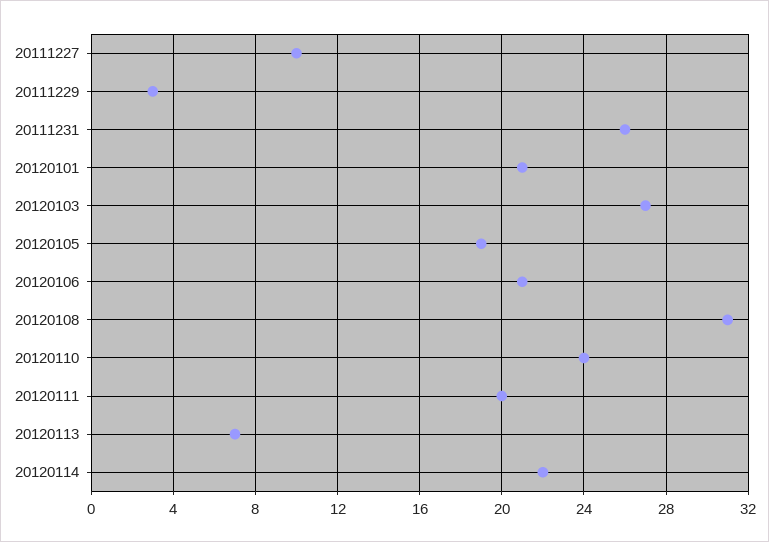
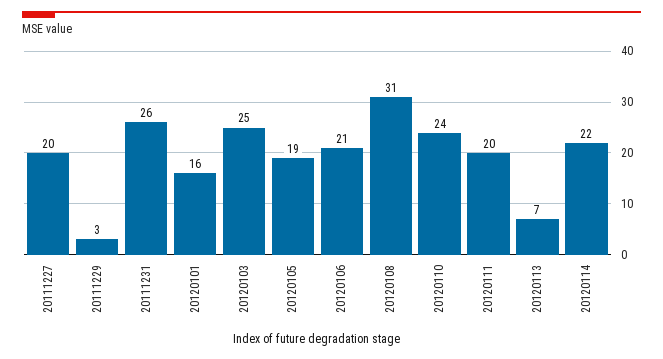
20111227: 10 -> 20
20120101: 21 -> 16
20120103: 27 -> 25

